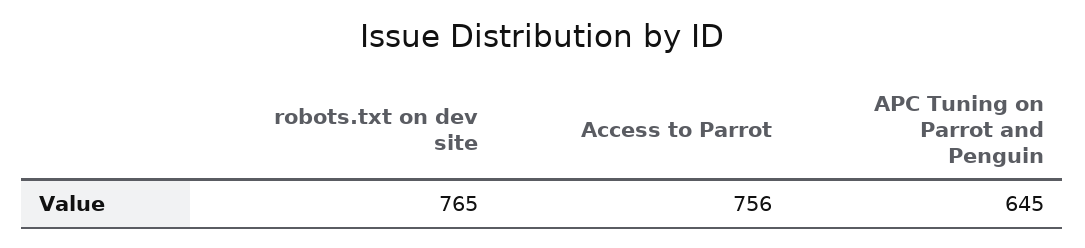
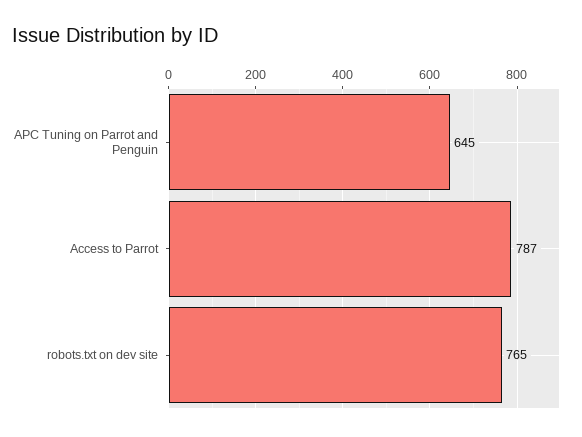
Access to Parrot: 756 -> 787

